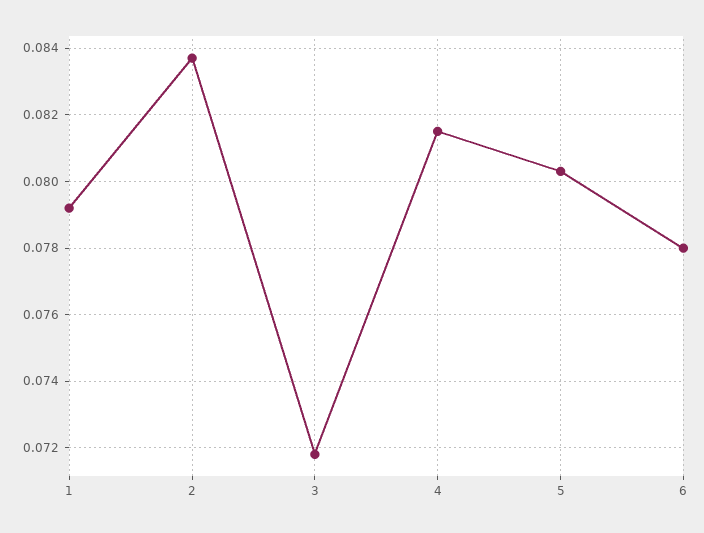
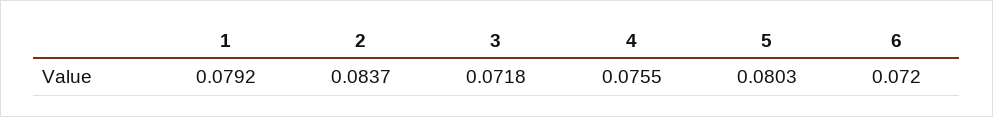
4: 0.0815 -> 0.0755
6: 0.078 -> 0.072

